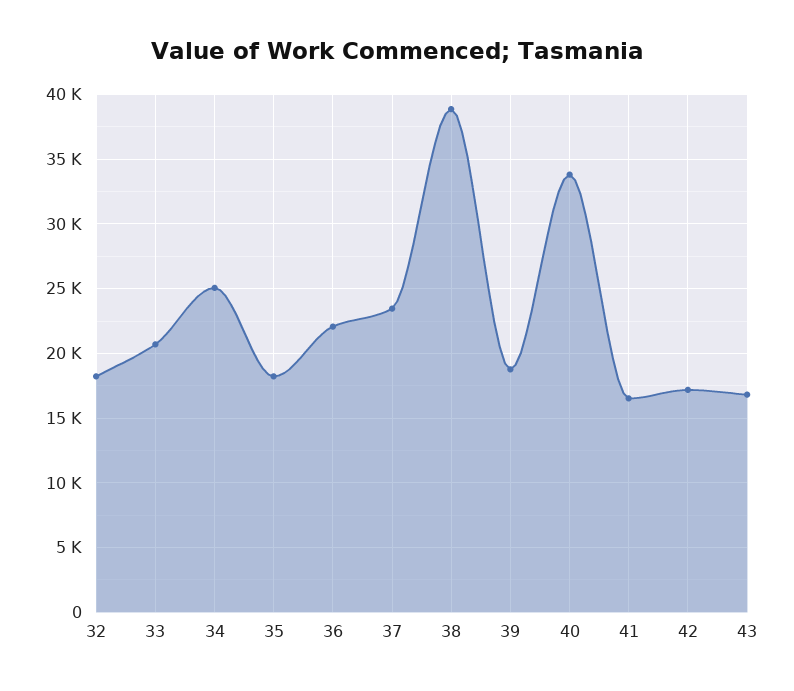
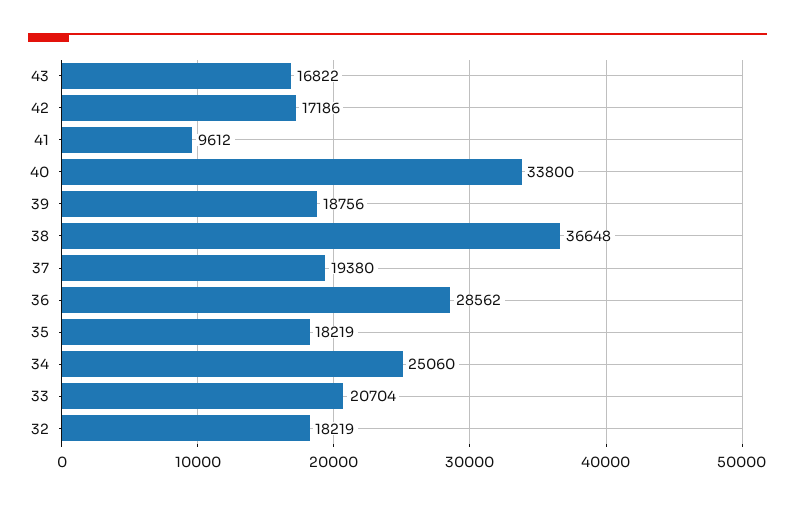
36: 22000 -> 28562
37: 23500 -> 19380
38: 39000 -> 36648
41: 16500 -> 9612

